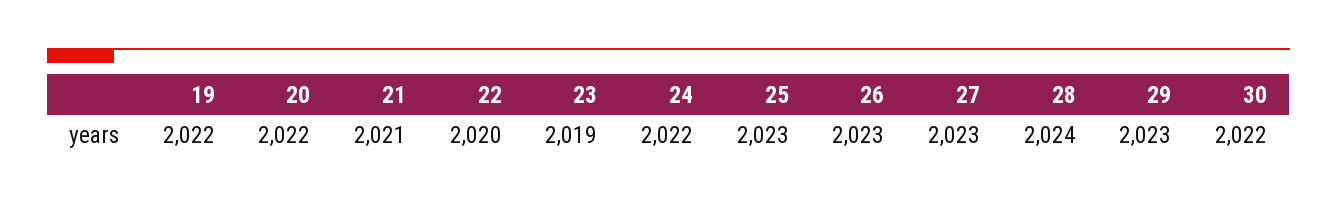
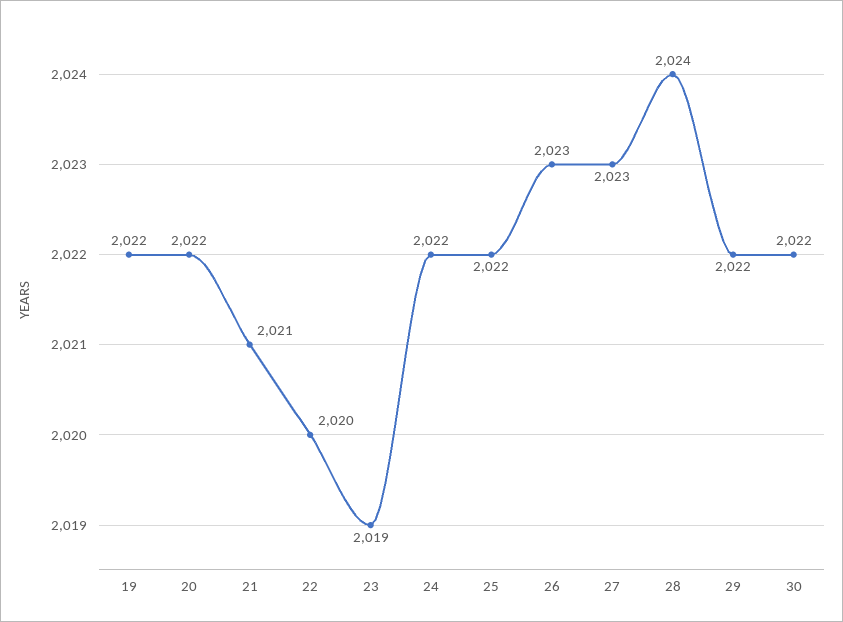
25: 2023 -> 2022
29: 2023 -> 2022

